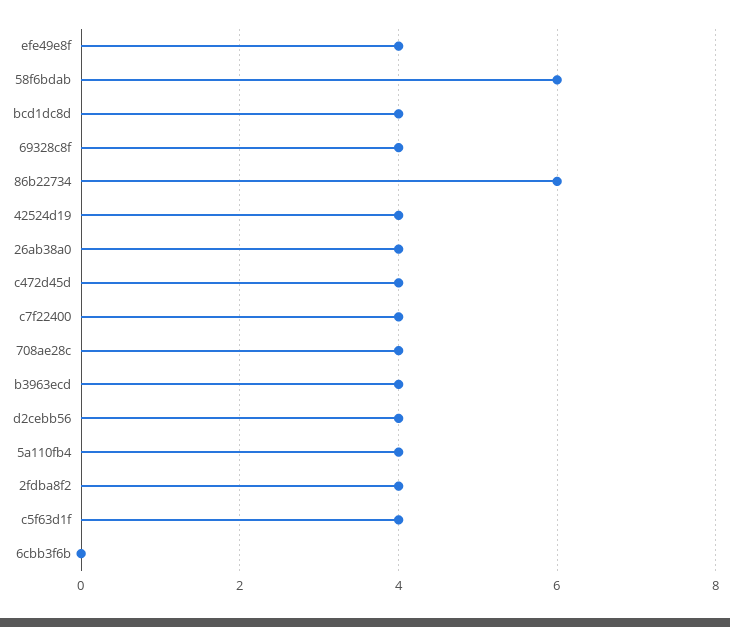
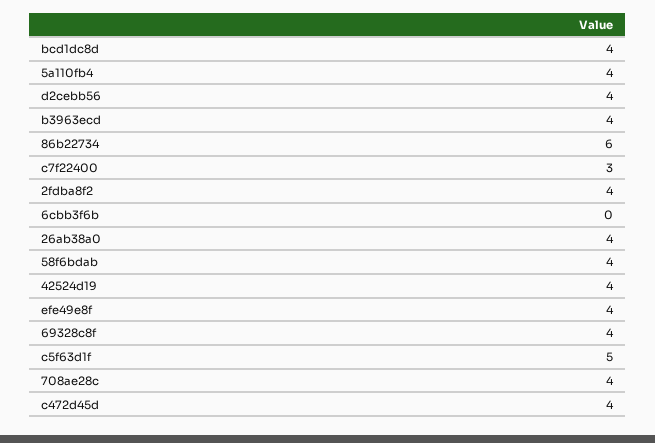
58f6bdab: 6 -> 4
c7f22400: 4 -> 3
c5f63d1f: 4 -> 5

